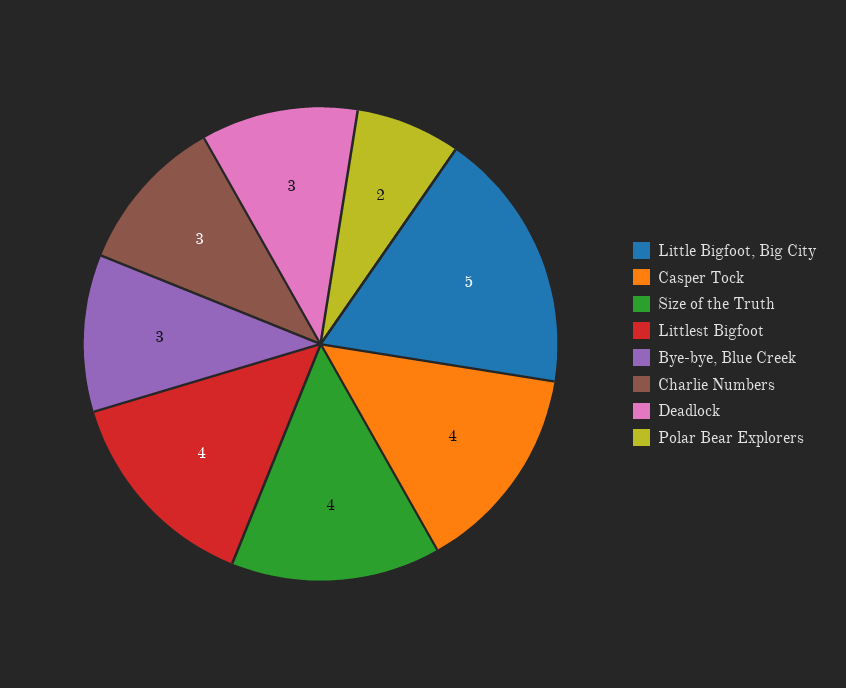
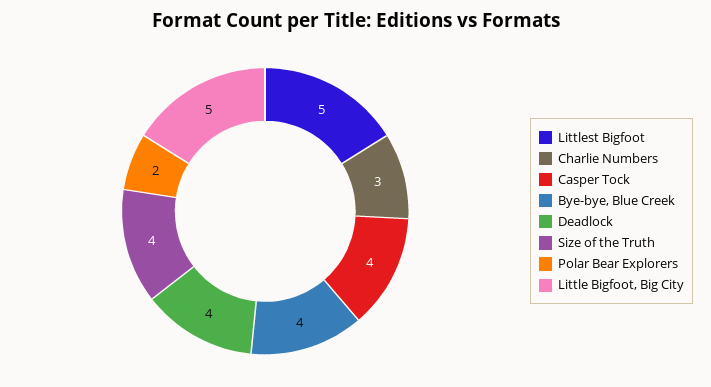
Littlest Bigfoot: 4 -> 5
Bye-bye, Blue Creek: 3 -> 4
Deadlock: 3 -> 4

